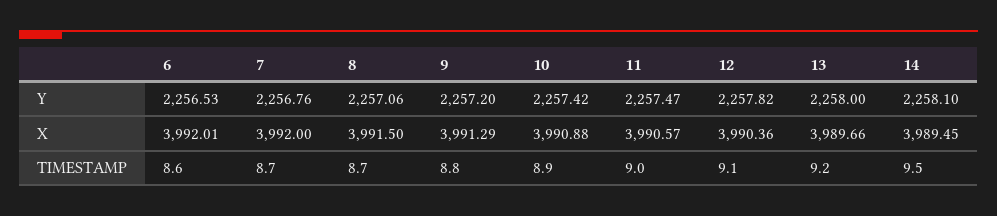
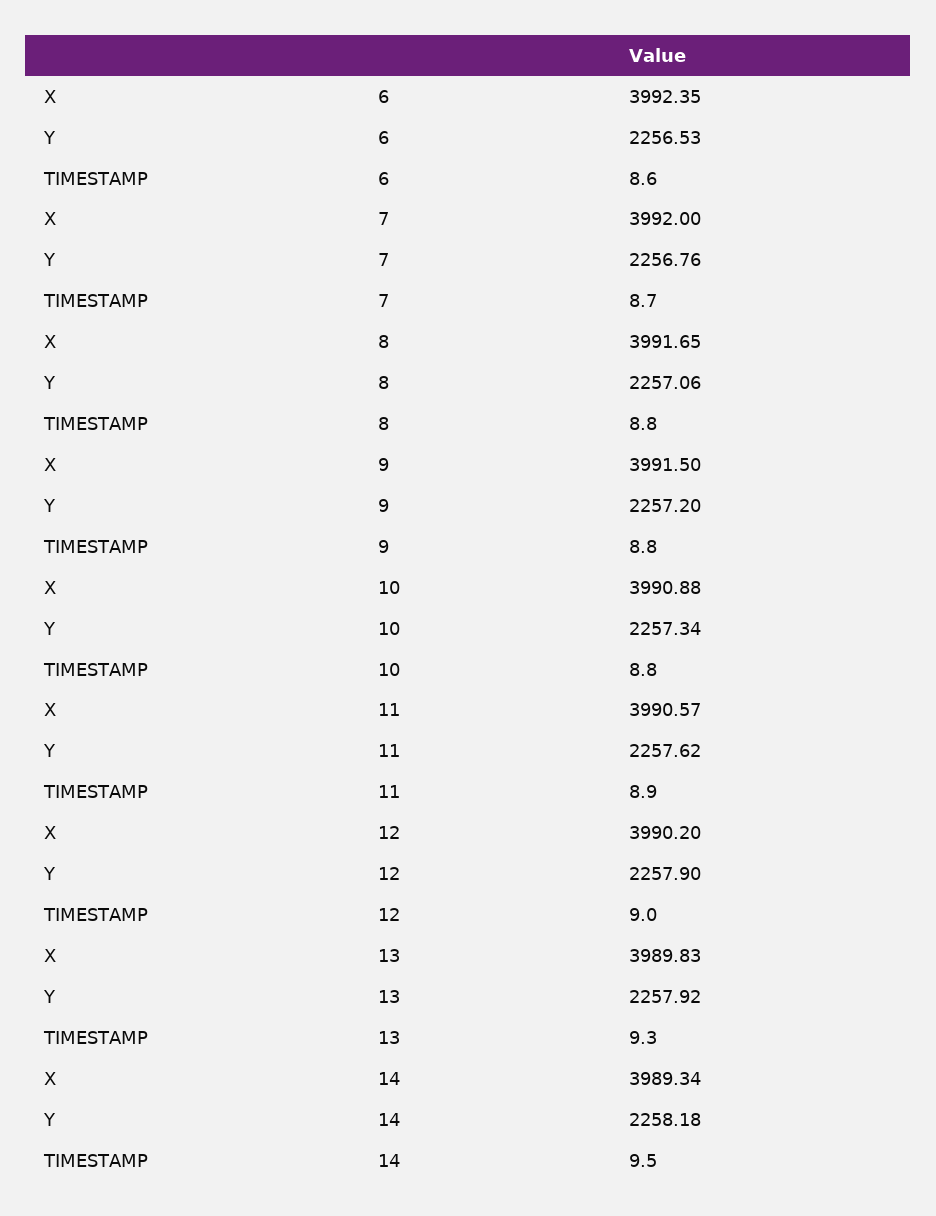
10, Y: 2257.42 -> 2257.34
11, Y: 2257.47 -> 2257.62
12, Y: 2257.82 -> 2257.9
13, Y: 2258 -> 2257.92
14, Y: 2258.1 -> 2258.18
6, X: 3992.01 -> 3992.35
8, X: 3991.5 -> 3991.65
9, X: 3991.29 -> 3991.5
12, X: 3990.36 -> 3990.2
13, X: 3989.66 -> 3989.83
14, X: 3989.45 -> 3989.34
8, TIMESTAMP: 8.7 -> 8.8
10, TIMESTAMP: 8.9 -> 8.8
11, TIMESTAMP: 9 -> 8.9
12, TIMESTAMP: 9.1 -> 9
13, TIMESTAMP: 9.2 -> 9.3

